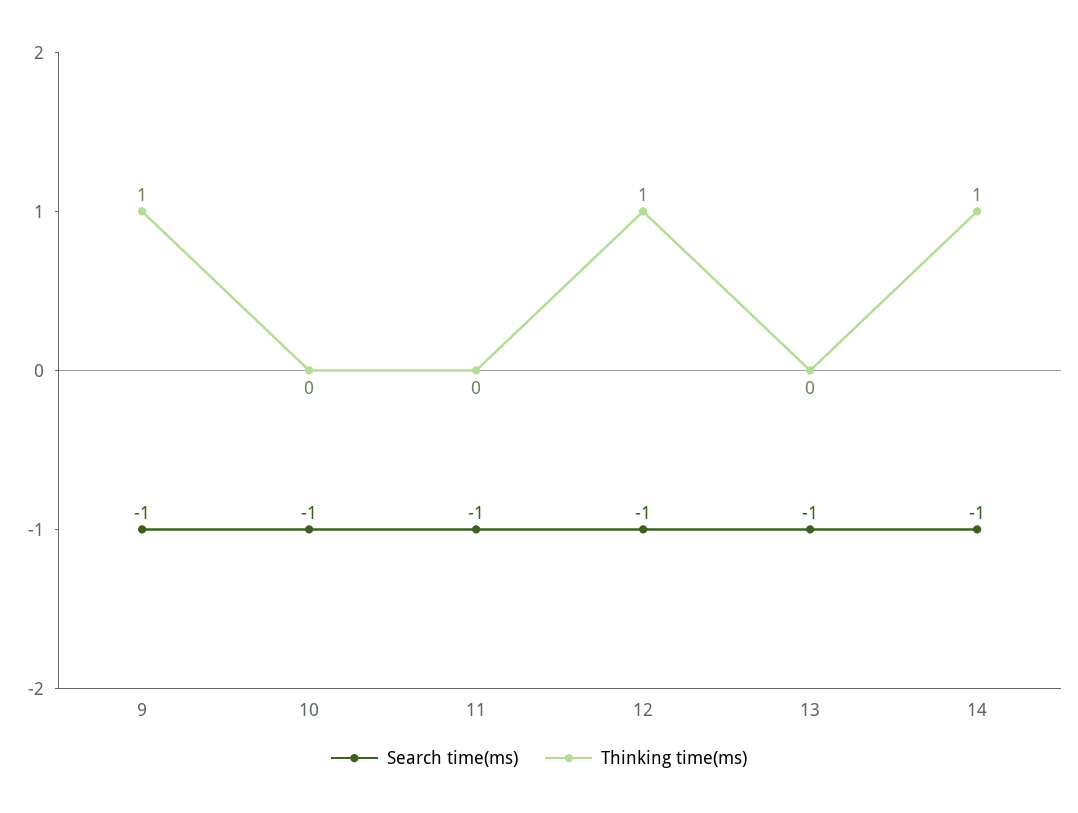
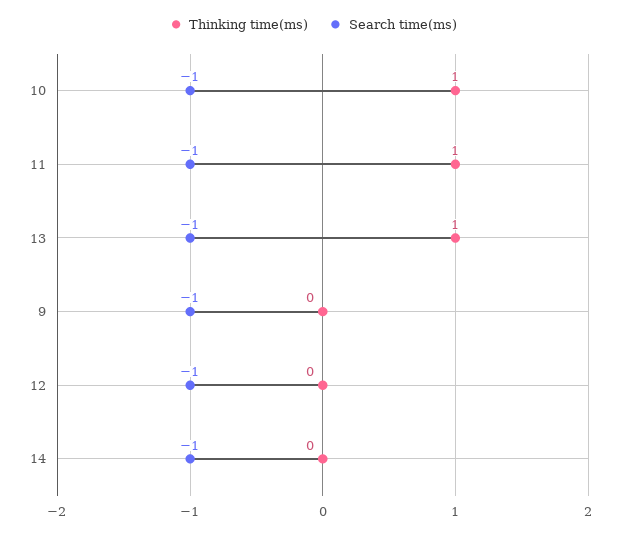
Thinking time(ms), 9: 1 -> 0
Thinking time(ms), 10: 0 -> 1
Thinking time(ms), 11: 0 -> 1
Thinking time(ms), 12: 1 -> 0
Thinking time(ms), 13: 0 -> 1
Thinking time(ms), 14: 1 -> 0

